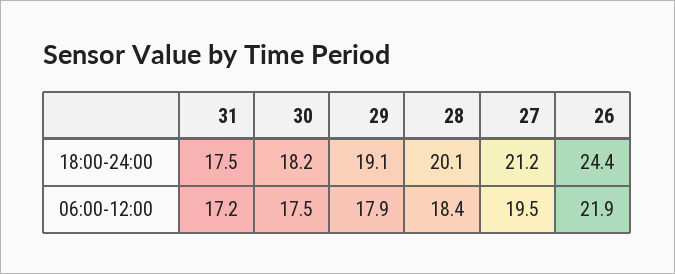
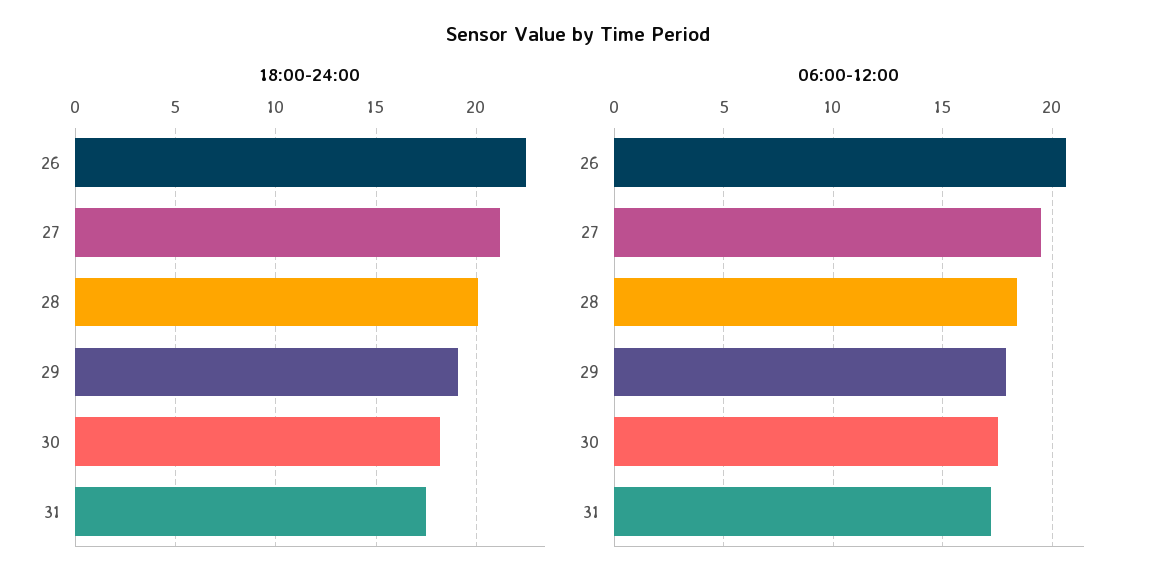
18:00-24:00, 26: 24.4 -> 22.5
06:00-12:00, 26: 21.9 -> 20.5

